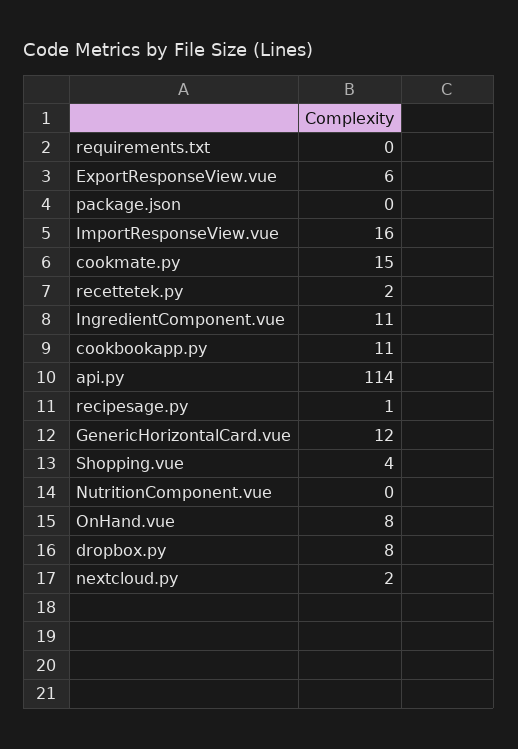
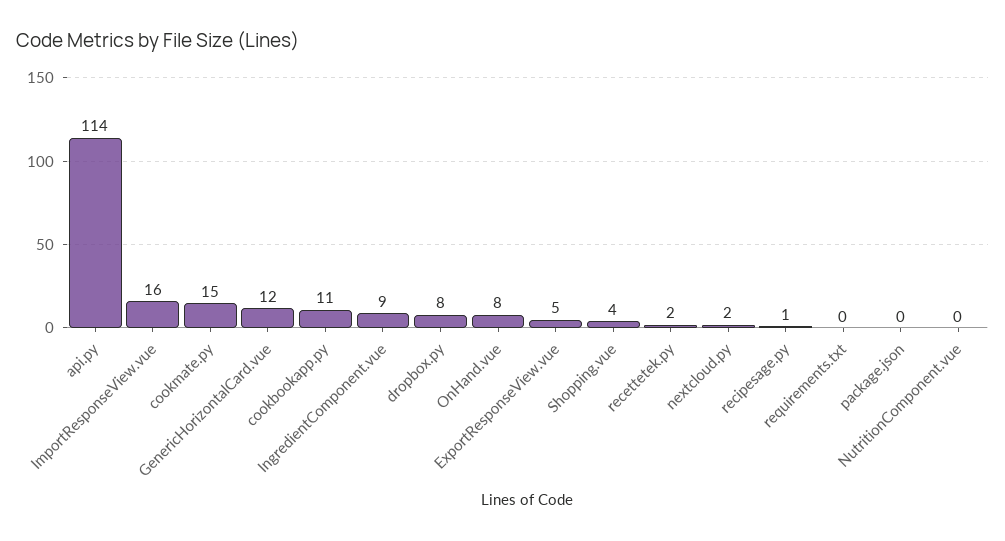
ExportResponseView.vue: 6 -> 5
IngredientComponent.vue: 11 -> 9

